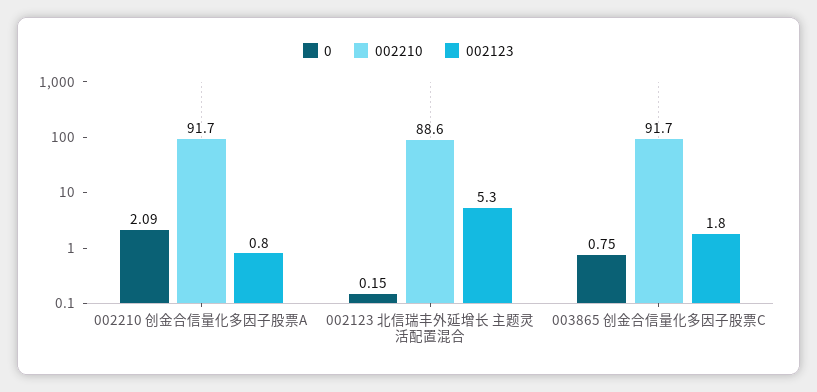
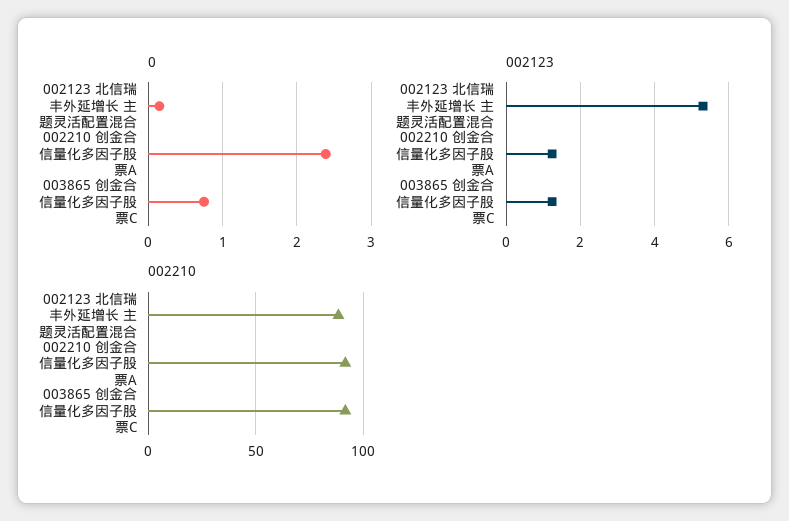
0, 002210 创金合信量化多因子股票A: 2.09 -> 2.4
002123, 002210 创金合信量化多因子股票A: 0.8 -> 1.2
002123, 003865 创金合信量化多因子股票C: 1.8 -> 1.2

